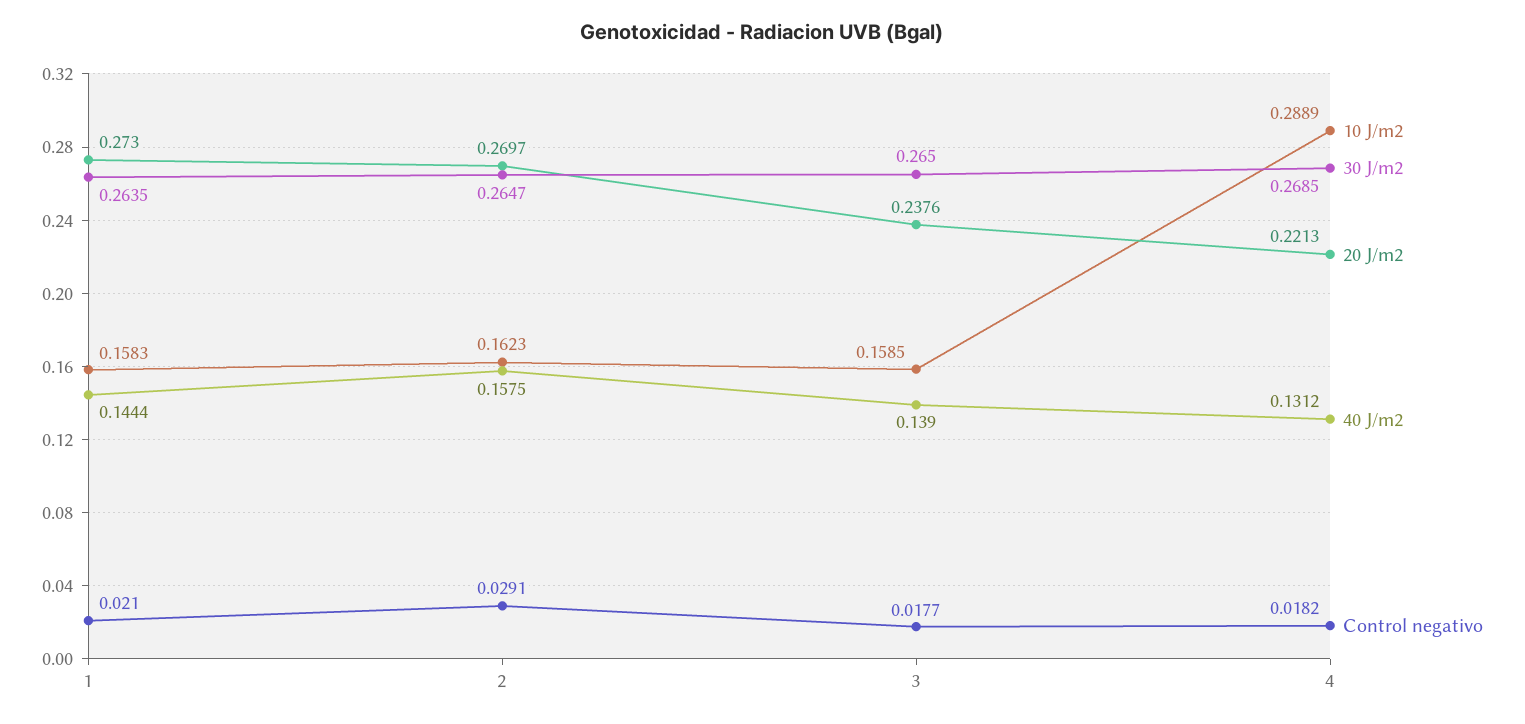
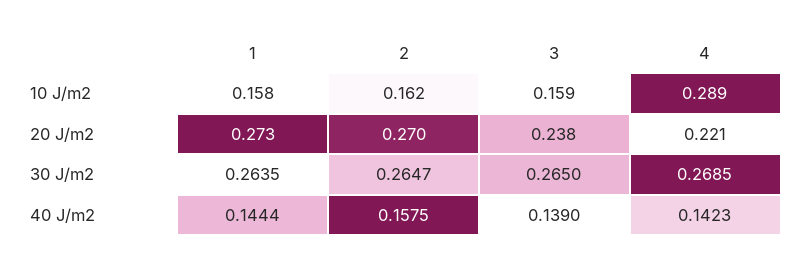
Control negativo, 1: 0.021 -> none
Control negativo, 2: 0.0291 -> none
Control negativo, 3: 0.0177 -> none
40 J/m2, 4: 0.1312 -> 0.1423
Control negativo, 4: 0.0182 -> none

